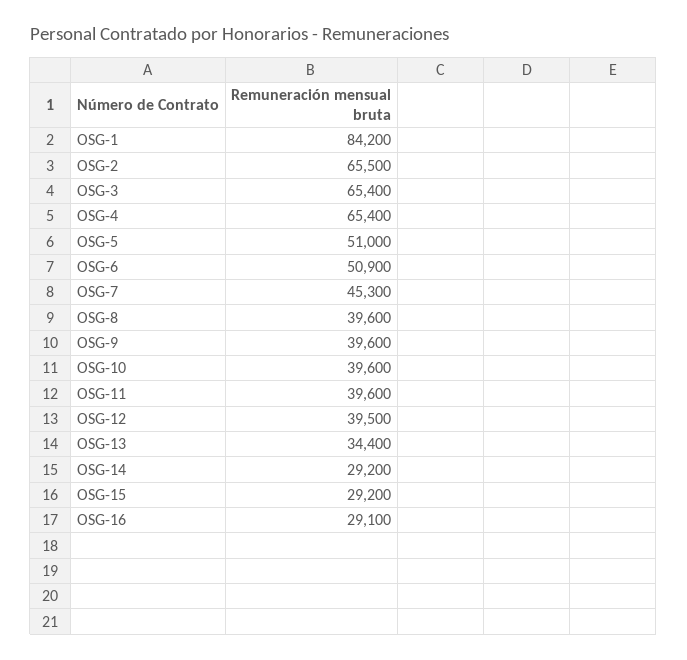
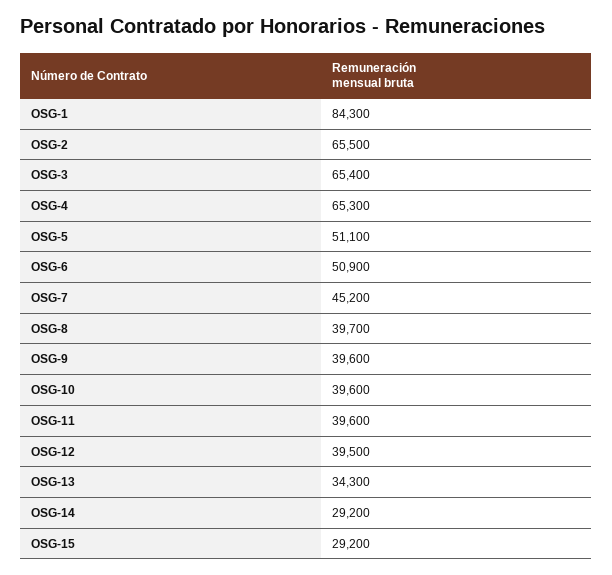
OSG-1: 84200 -> 84300
OSG-4: 65400 -> 65300
OSG-5: 51000 -> 51100
OSG-7: 45300 -> 45200
OSG-8: 39600 -> 39700
OSG-13: 34400 -> 34300
OSG-16: 29100 -> none

